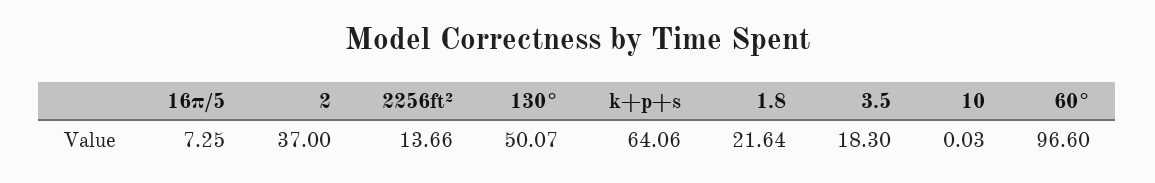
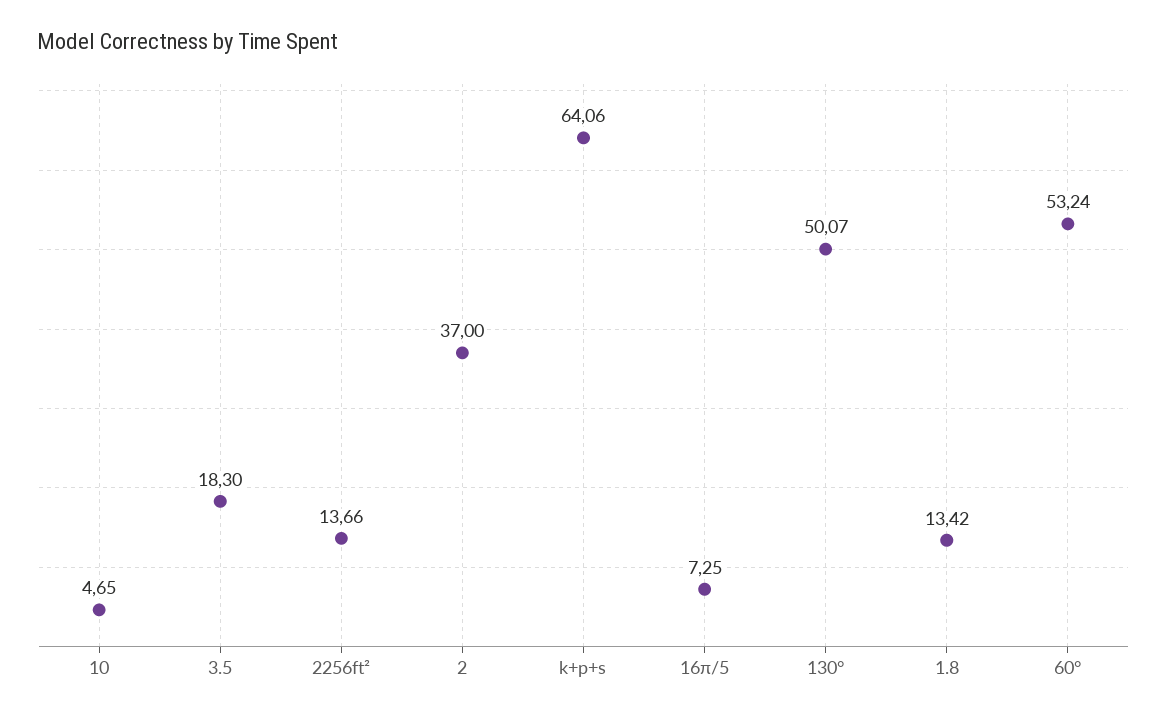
1.8: 21.64 -> 13.42
10: 0.03 -> 4.65
60°: 96.6 -> 53.24

